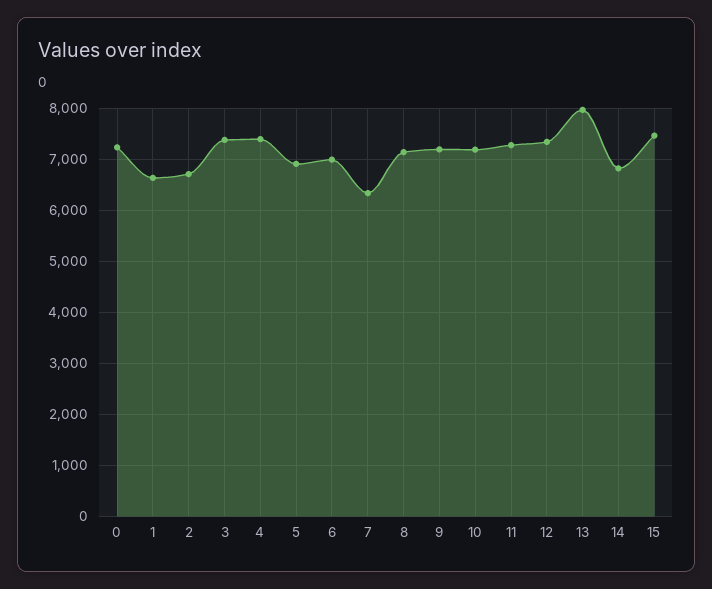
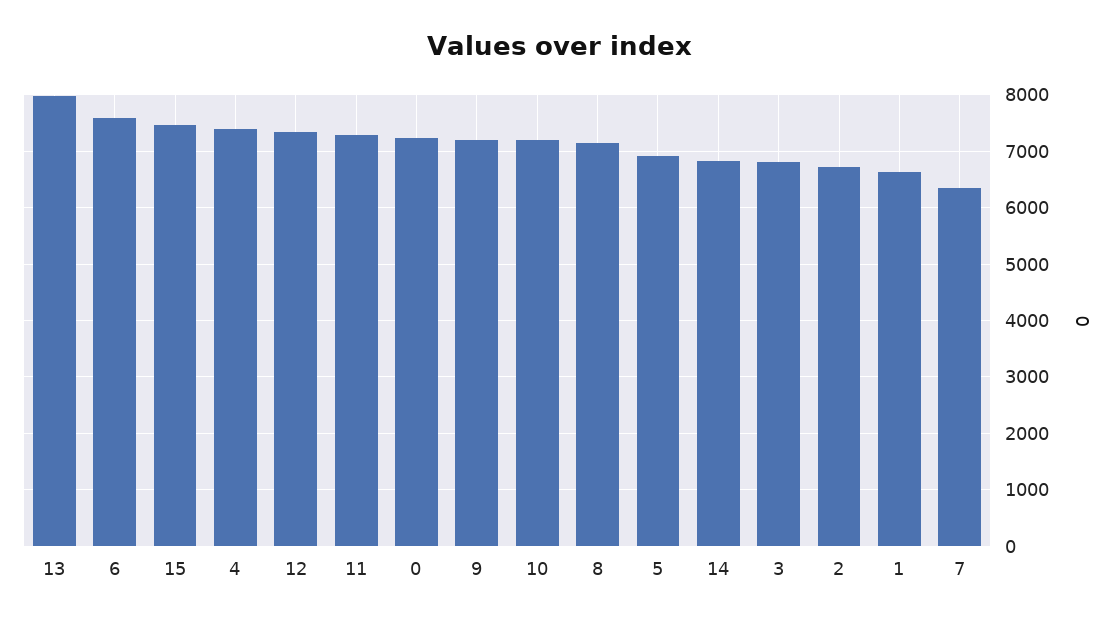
3: 7400 -> 6800
6: 7000 -> 7600

